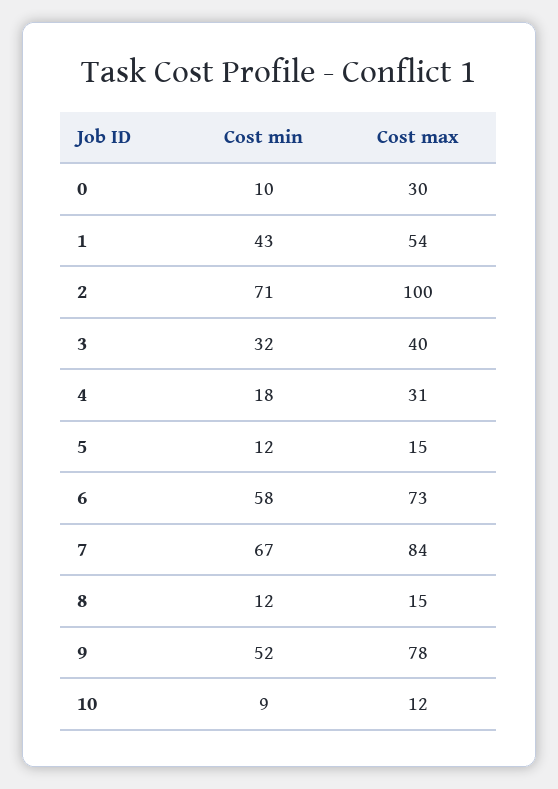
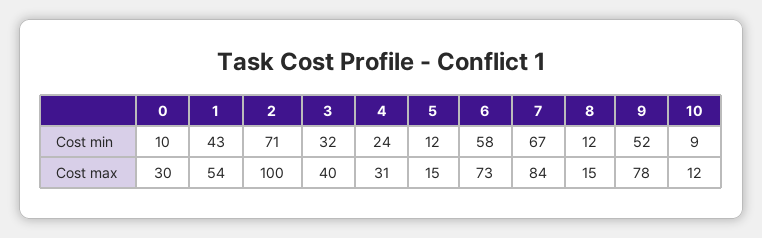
Cost min, 4: 18 -> 24

